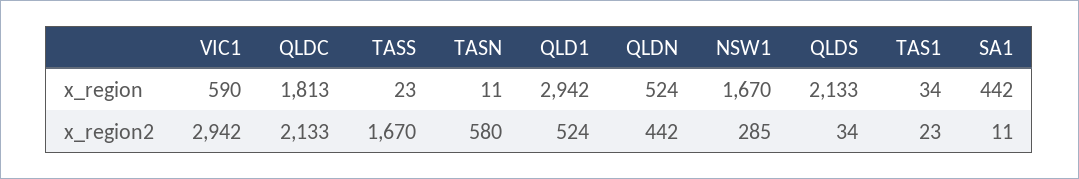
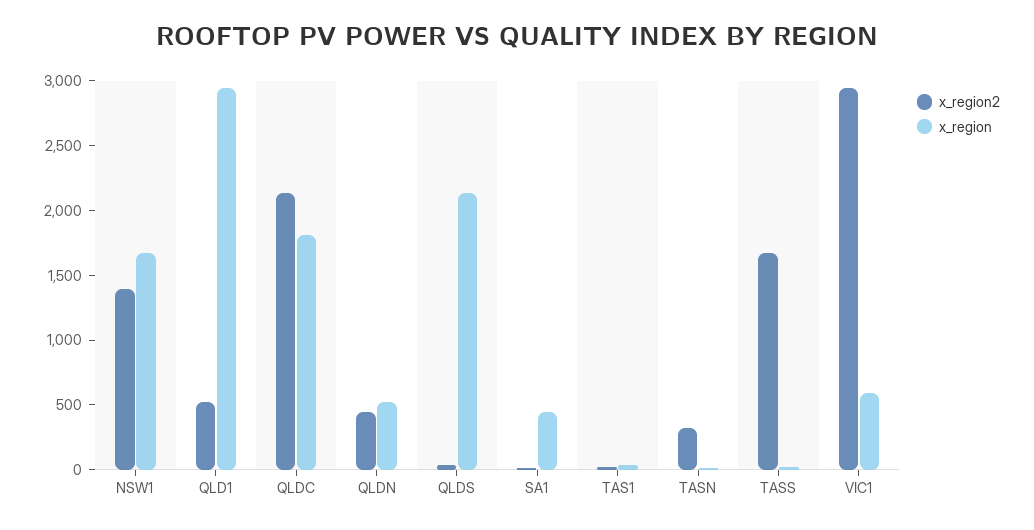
x_region2, TASN: 580 -> 300
x_region2, NSW1: 285 -> 1400

